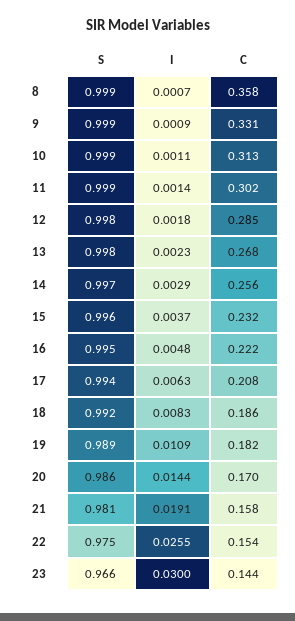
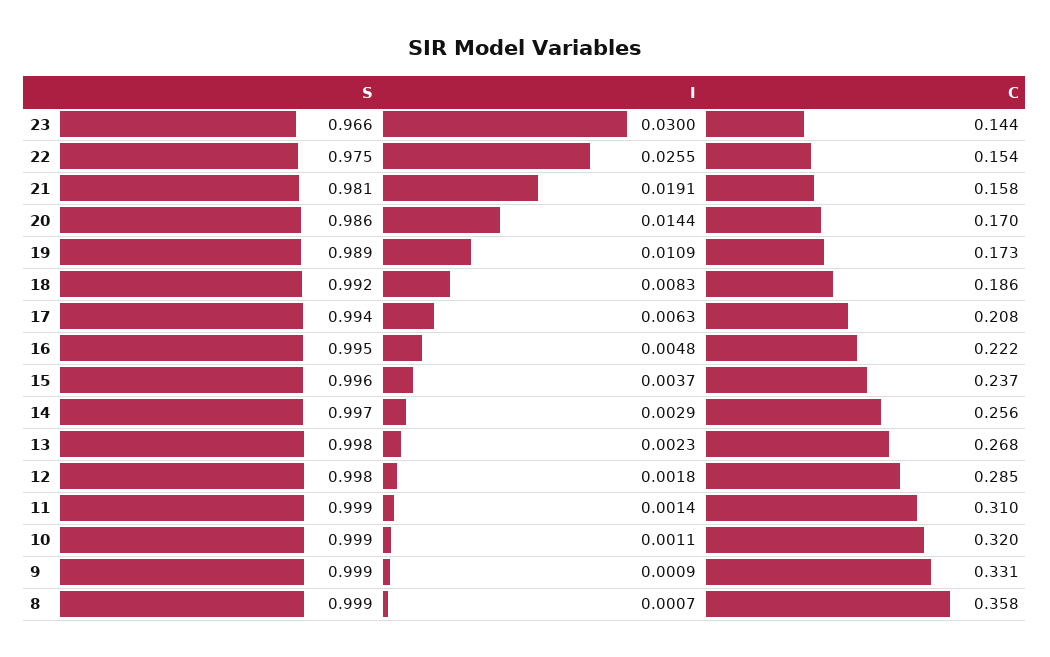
C, 10: 0.313 -> 0.32
C, 11: 0.302 -> 0.31
C, 15: 0.232 -> 0.237
C, 19: 0.182 -> 0.173

